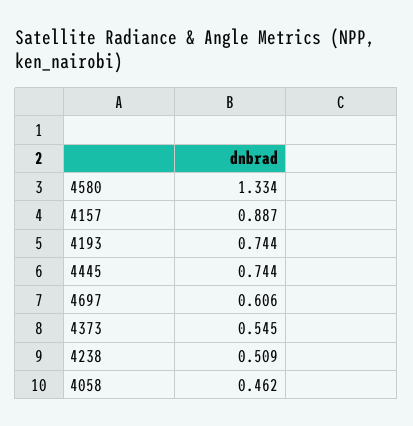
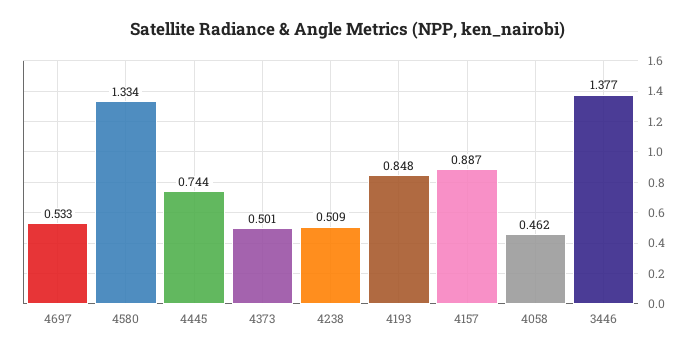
4193: 0.744 -> 0.848
4697: 0.606 -> 0.533
4373: 0.545 -> 0.501
3446: none -> 1.377

